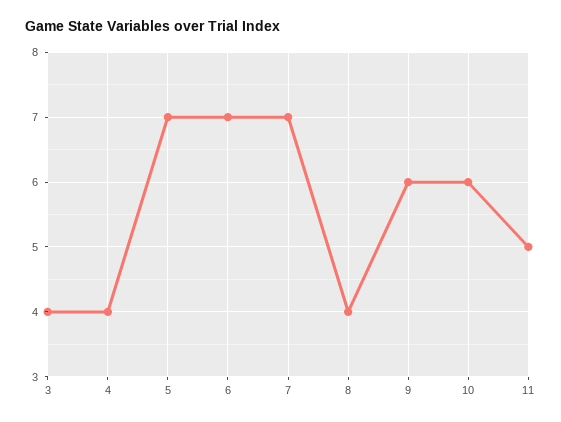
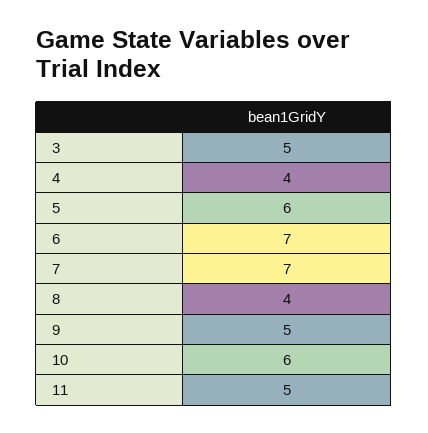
3: 4 -> 5
5: 7 -> 6
9: 6 -> 5

